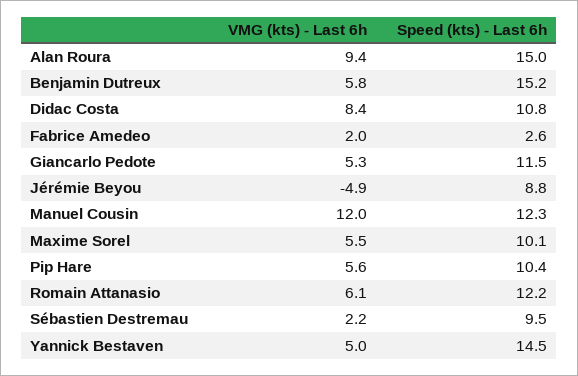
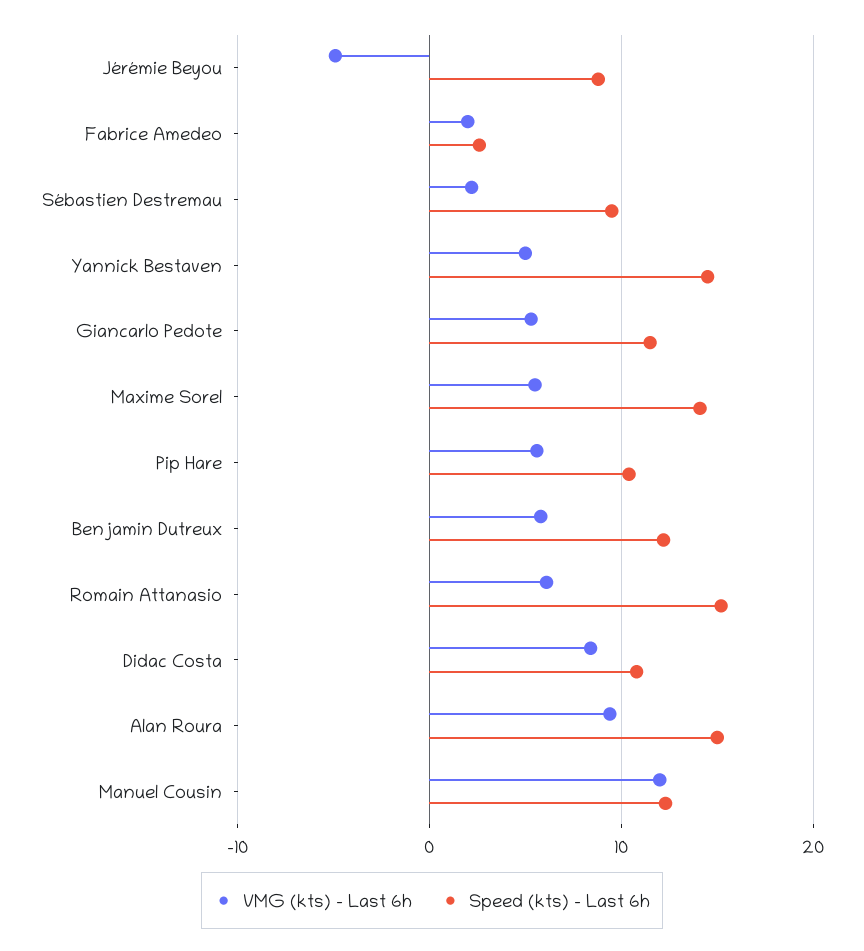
Speed (kts) - Last 6h, Benjamin Dutreux: 15.2 -> 12
Speed (kts) - Last 6h, Maxime Sorel: 10.1 -> 14
Speed (kts) - Last 6h, Romain Attanasio: 12.2 -> 15

